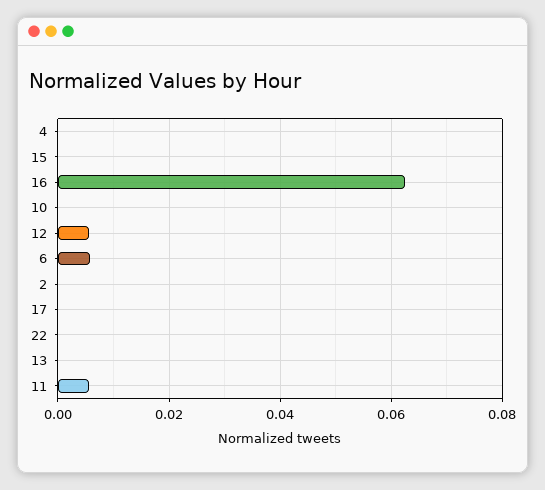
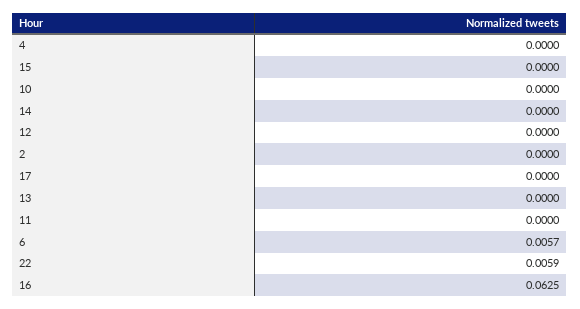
12: 0.006 -> 0
22: 0 -> 0.0059
11: 0.006 -> 0
14: none -> 0

